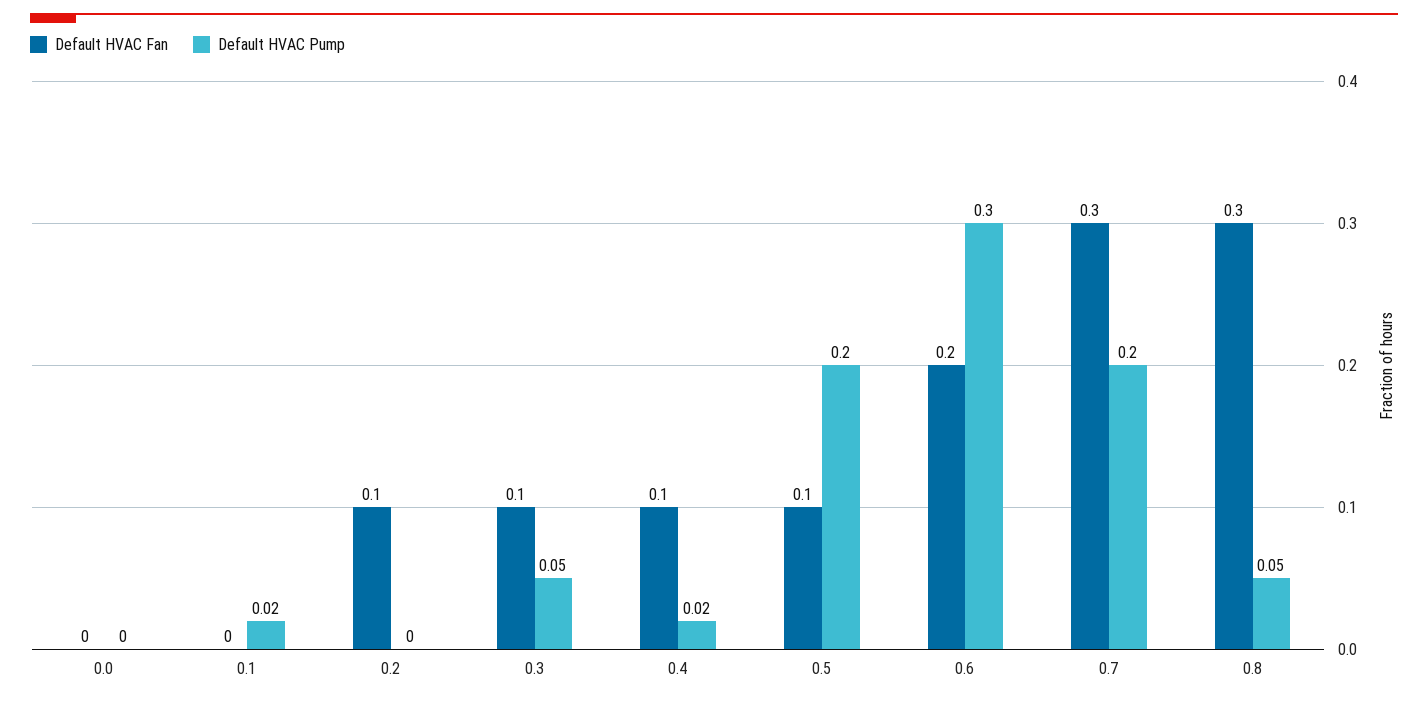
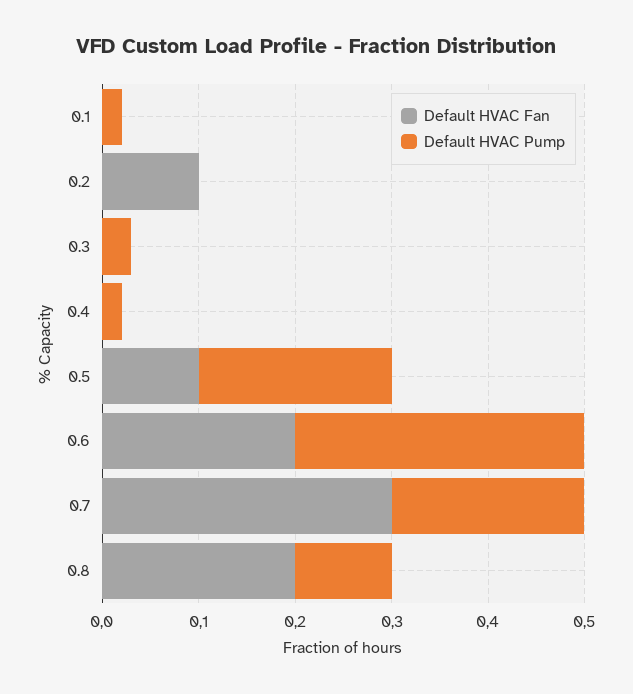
Default HVAC Fan, 0.0: 0 -> none
Default HVAC Pump, 0.0: 0 -> none
Default HVAC Fan, 0.3: 0.1 -> 0
Default HVAC Pump, 0.3: 0.05 -> 0.03
Default HVAC Fan, 0.4: 0.1 -> 0
Default HVAC Fan, 0.8: 0.3 -> 0.2
Default HVAC Pump, 0.8: 0.05 -> 0.1

